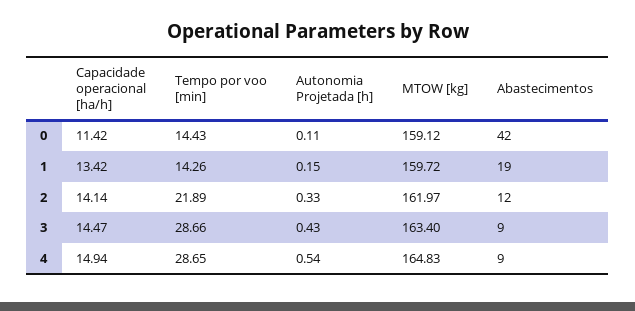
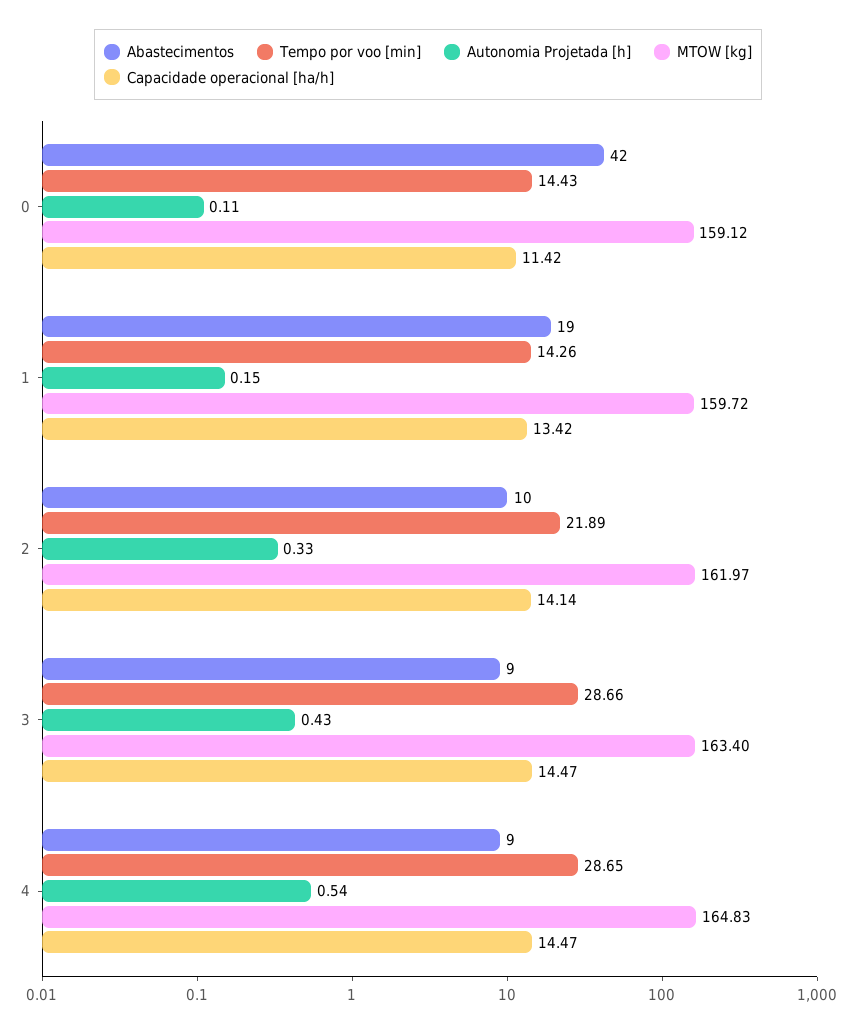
Abastecimentos, 2: 12 -> 10
Capacidade operacional [ha/h], 4: 14.94 -> 14.47

